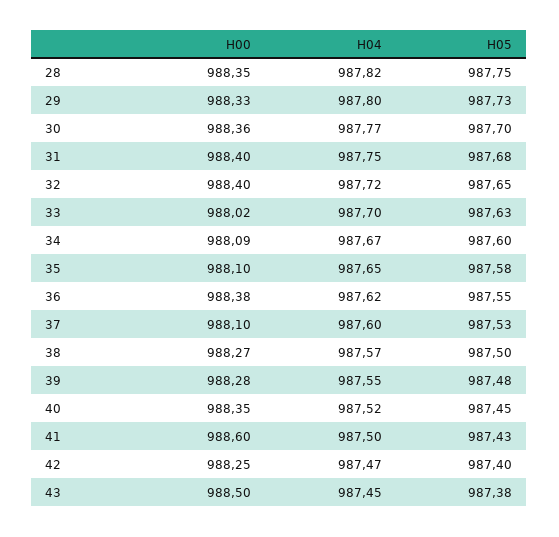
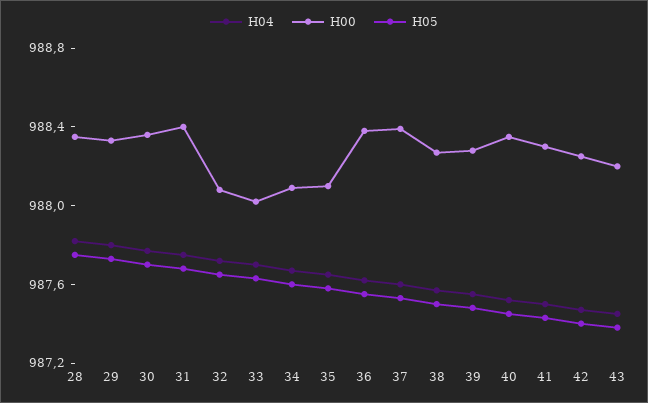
H00, 32: 988.4 -> 988.1
H00, 37: 988.1 -> 988.4
H00, 41: 988.6 -> 988.3
H00, 43: 988.5 -> 988.2

